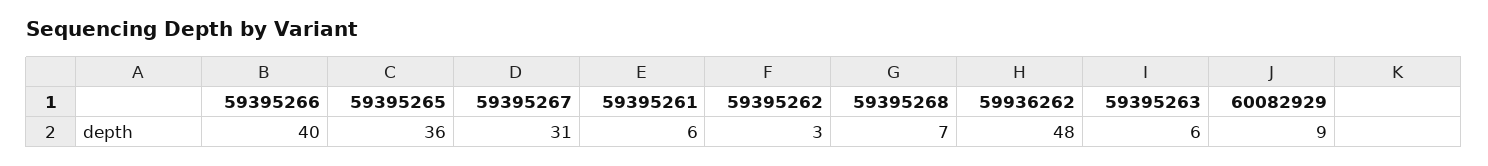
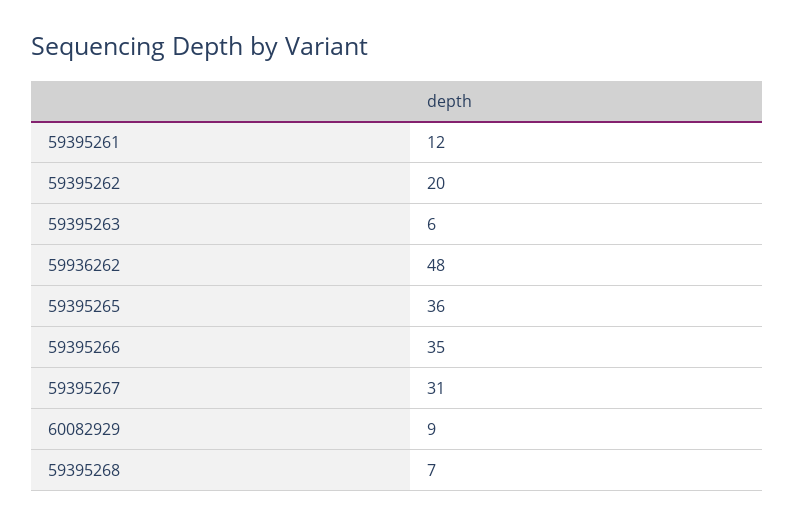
59395266: 40 -> 35
59395261: 6 -> 12
59395262: 3 -> 20

